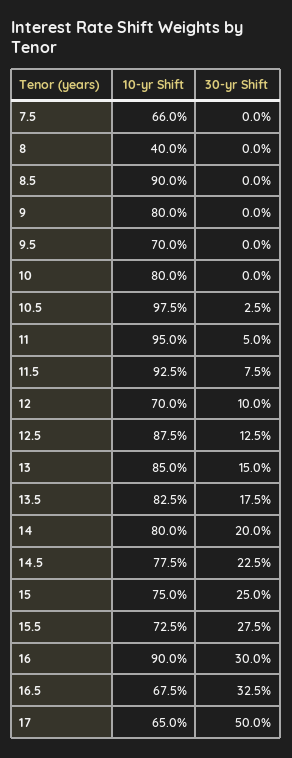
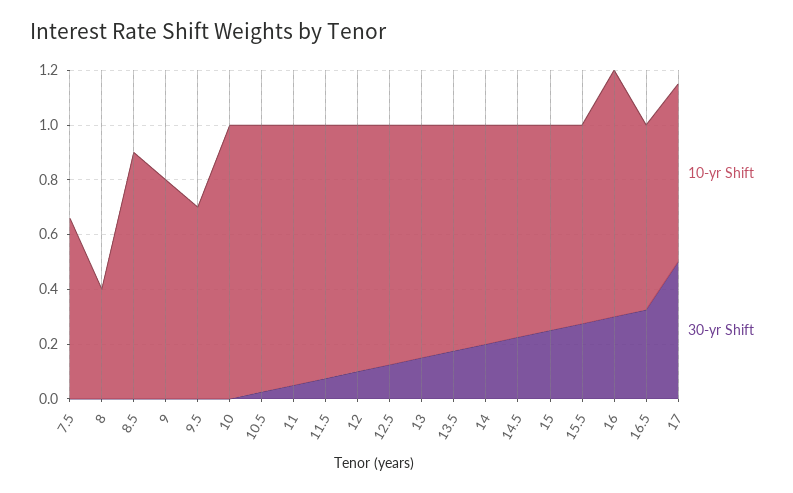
10-yr Shift, 10: 0.8 -> 1
10-yr Shift, 12: 0.7 -> 0.9

